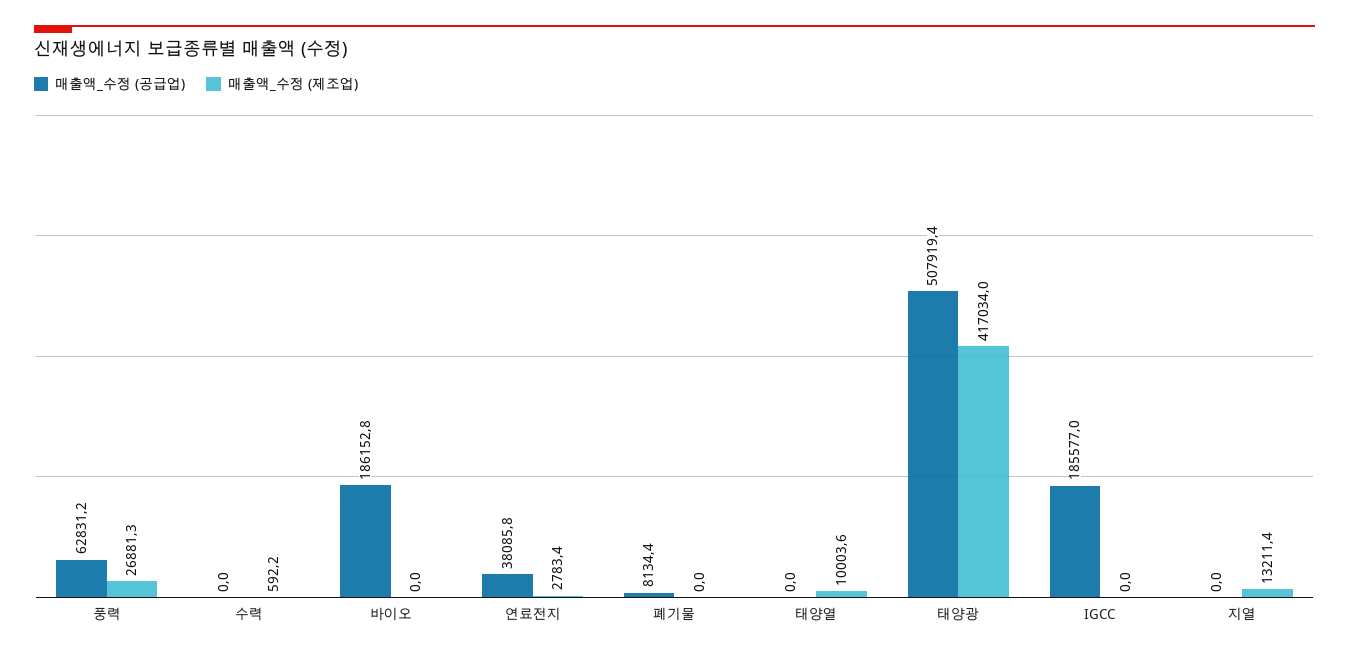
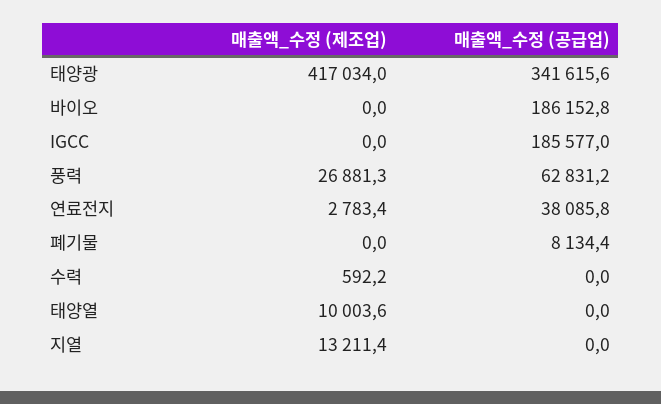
매출액_수정 (공급업), 태양광: 507919.4 -> 341615.6

